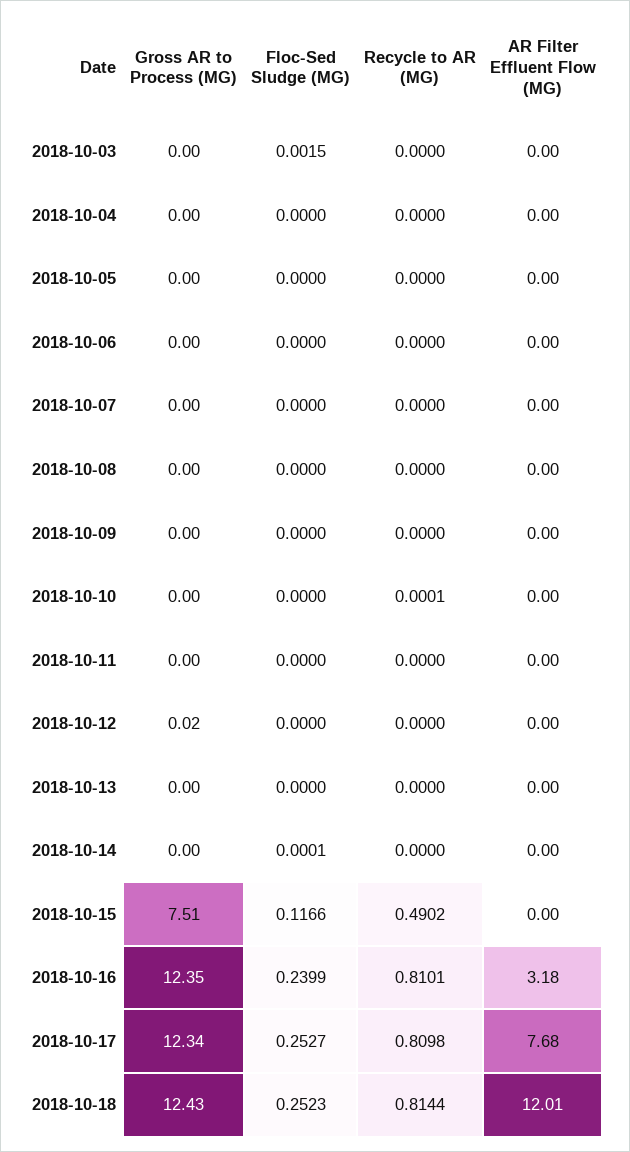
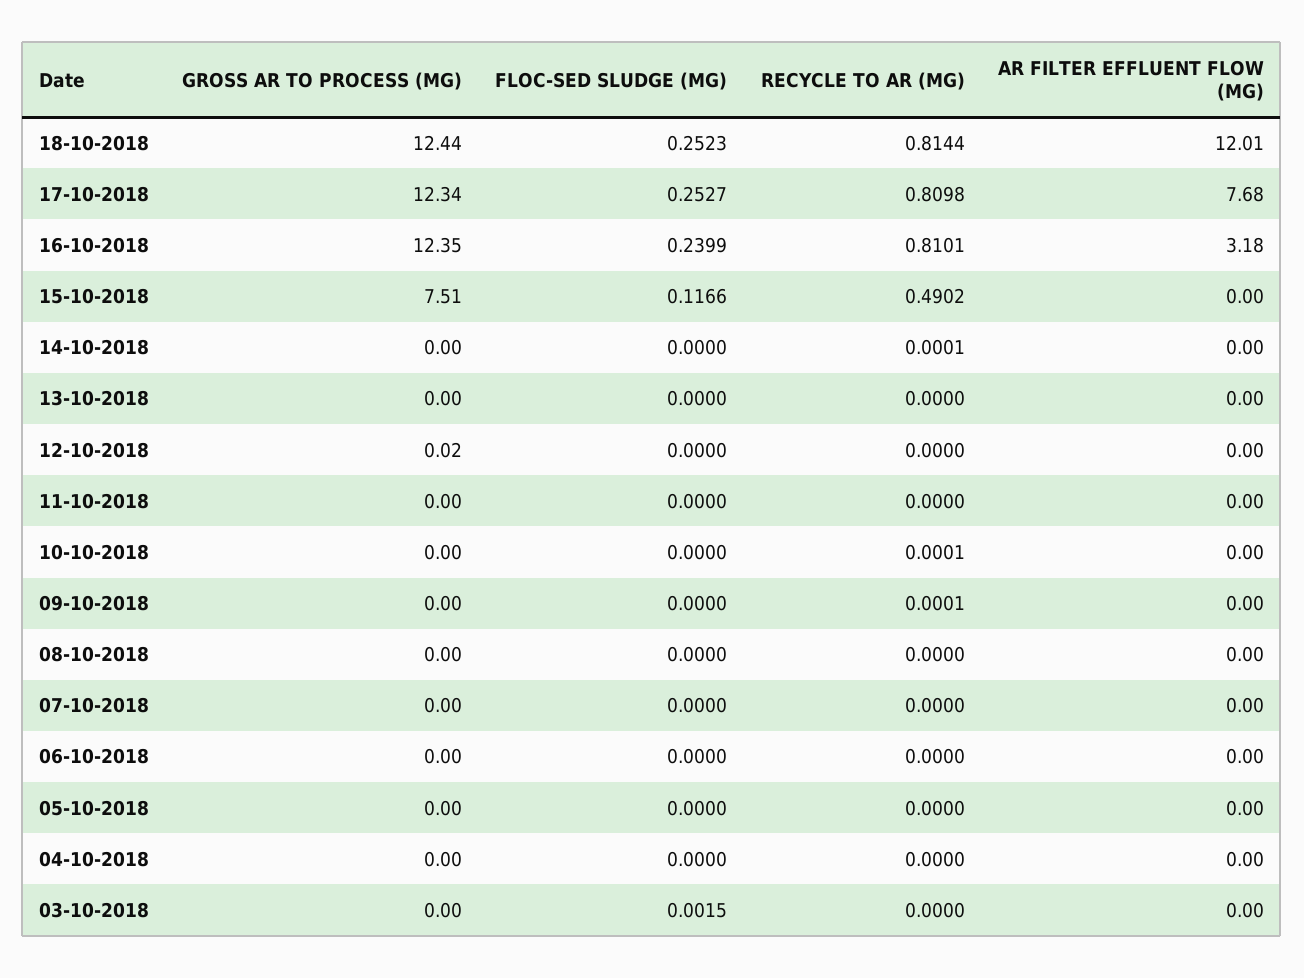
Recycle to AR (MG), 2018-10-09: 0 -> 0.0001
Floc-Sed Sludge (MG), 2018-10-14: 0.0001 -> 0
Recycle to AR (MG), 2018-10-14: 0 -> 0.0001
Gross AR to Process (MG), 2018-10-18: 12.43 -> 12.44

